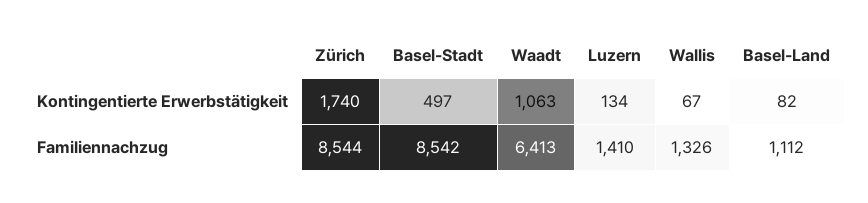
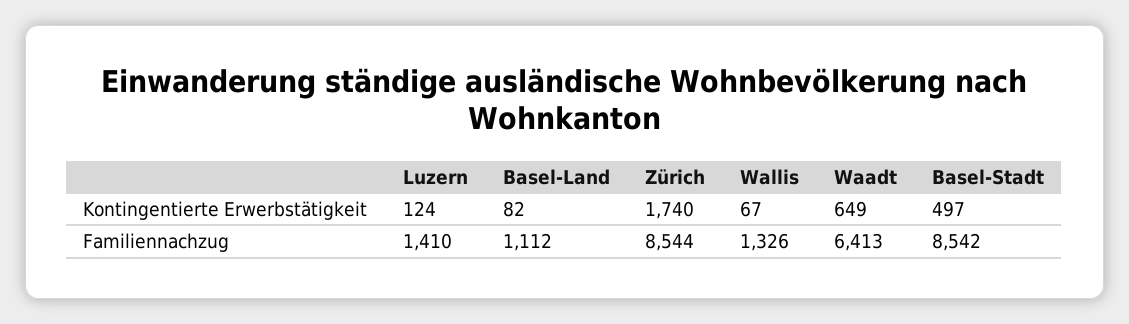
Waadt, Kontingentierte Erwerbstätigkeit: 1063 -> 649
Luzern, Kontingentierte Erwerbstätigkeit: 134 -> 124

